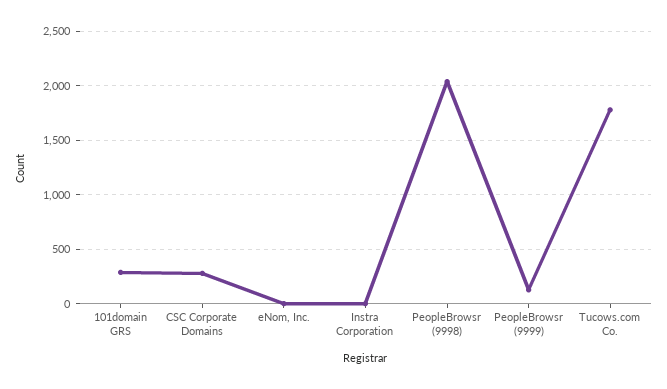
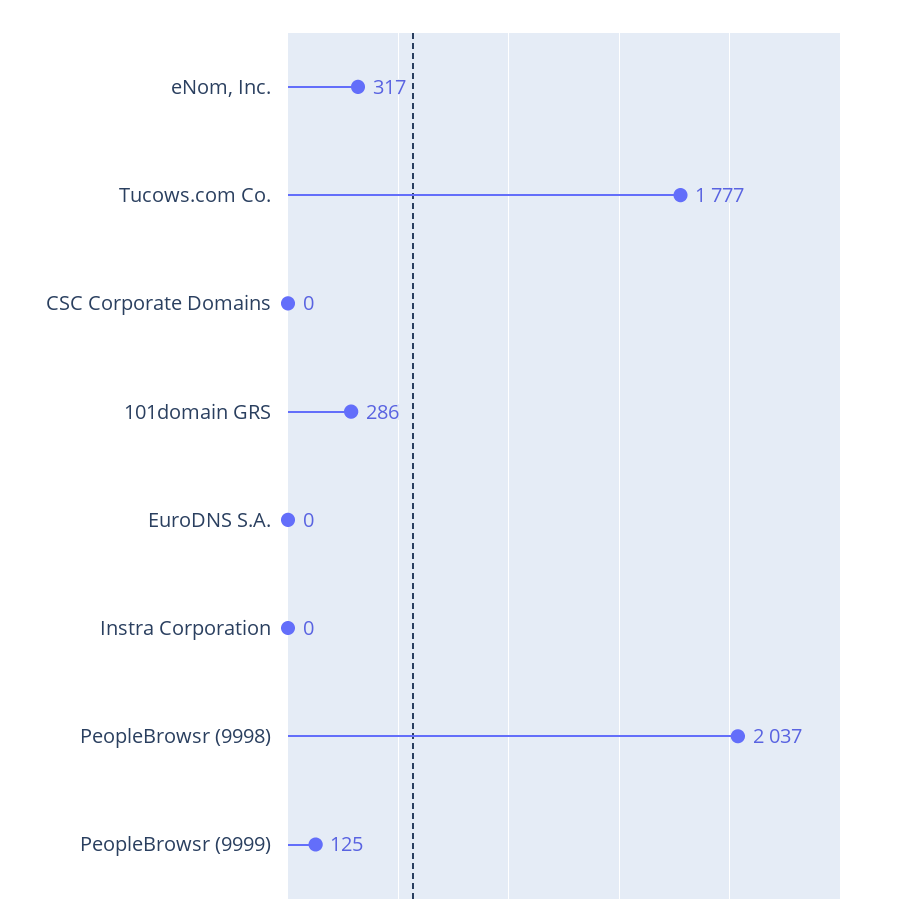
CSC Corporate Domains: 300 -> 0
eNom, Inc.: 0 -> 317
EuroDNS S.A.: none -> 0

